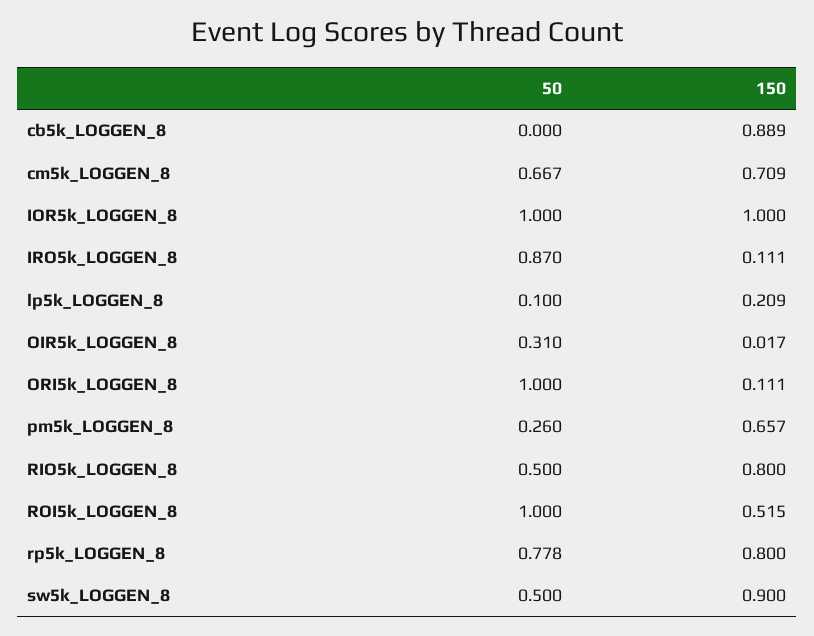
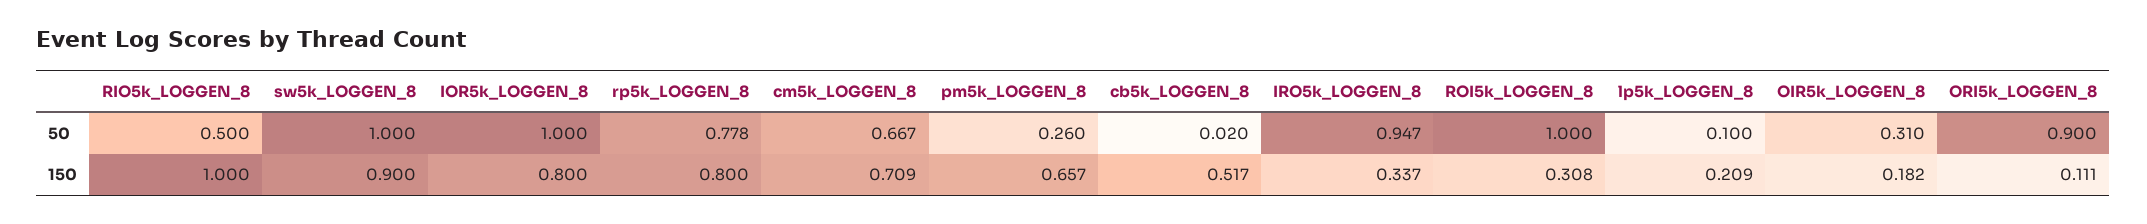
50, cb5k_LOGGEN_8: 0 -> 0.02
150, cb5k_LOGGEN_8: 0.889 -> 0.517
150, IOR5k_LOGGEN_8: 1 -> 0.8
50, IRO5k_LOGGEN_8: 0.87 -> 0.947
150, IRO5k_LOGGEN_8: 0.111 -> 0.337
150, OIR5k_LOGGEN_8: 0.017 -> 0.182
50, ORI5k_LOGGEN_8: 1 -> 0.9
150, RIO5k_LOGGEN_8: 0.8 -> 1
150, ROI5k_LOGGEN_8: 0.515 -> 0.308
50, sw5k_LOGGEN_8: 0.5 -> 1

